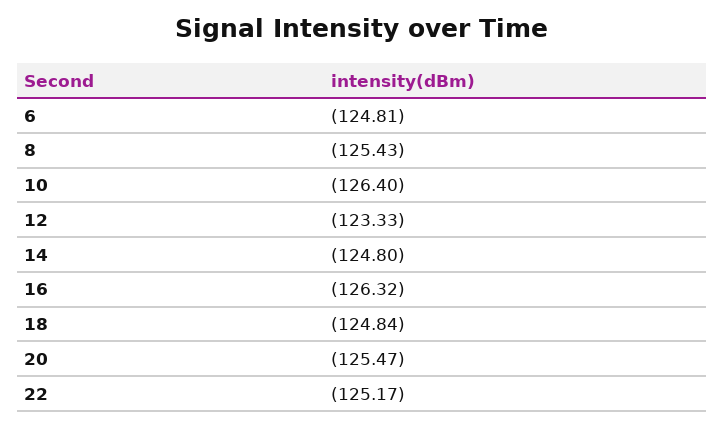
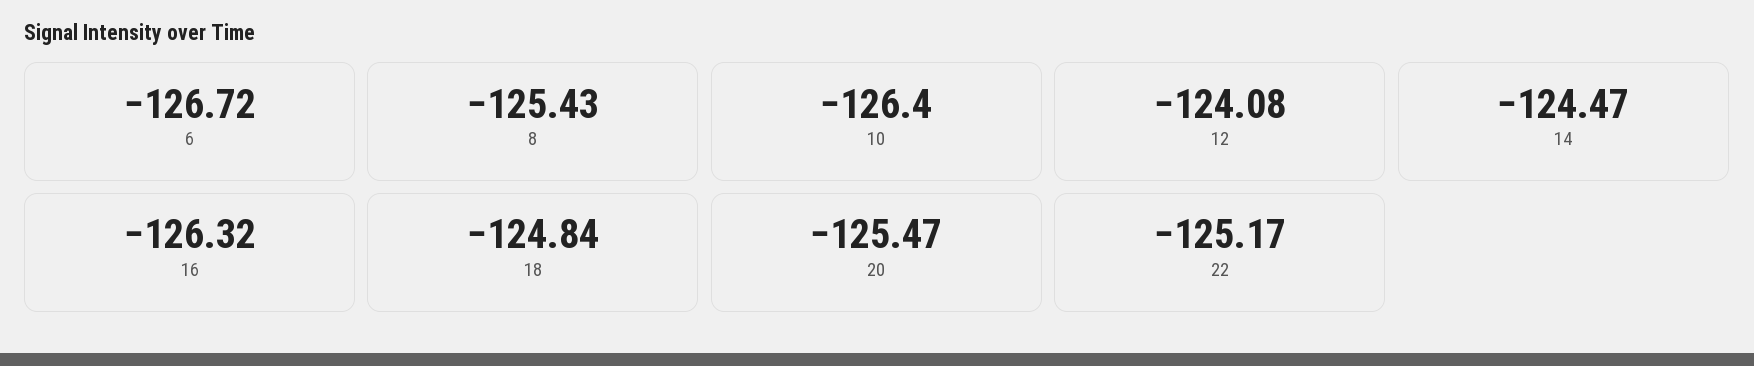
6: -124.81 -> -126.72
12: -123.33 -> -124.08
14: -124.8 -> -124.47

